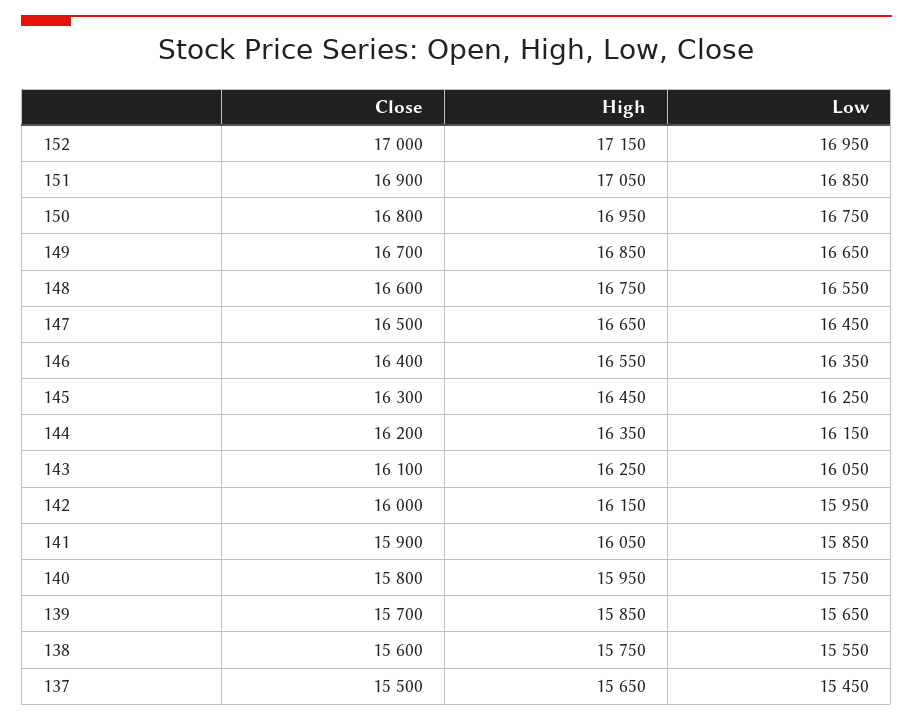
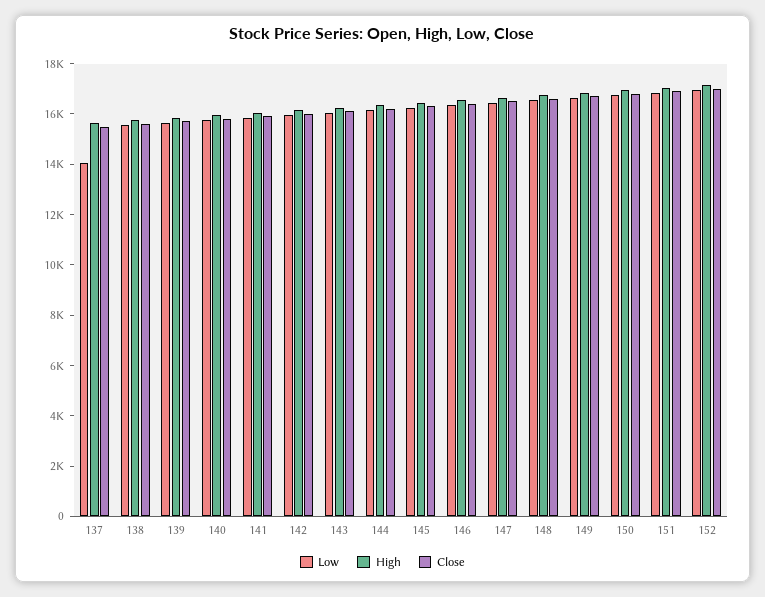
Low, 137: 15450 -> 14000

